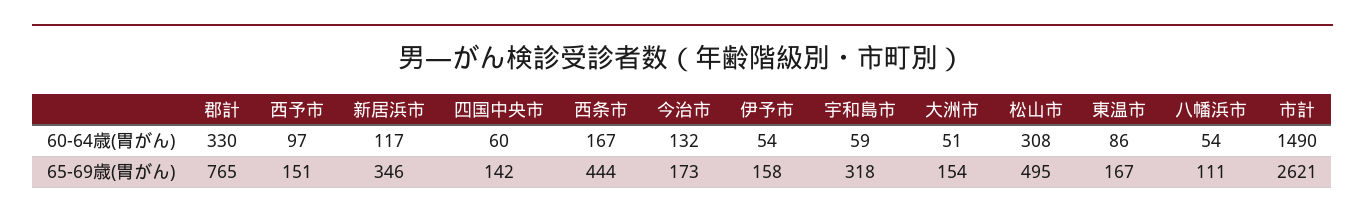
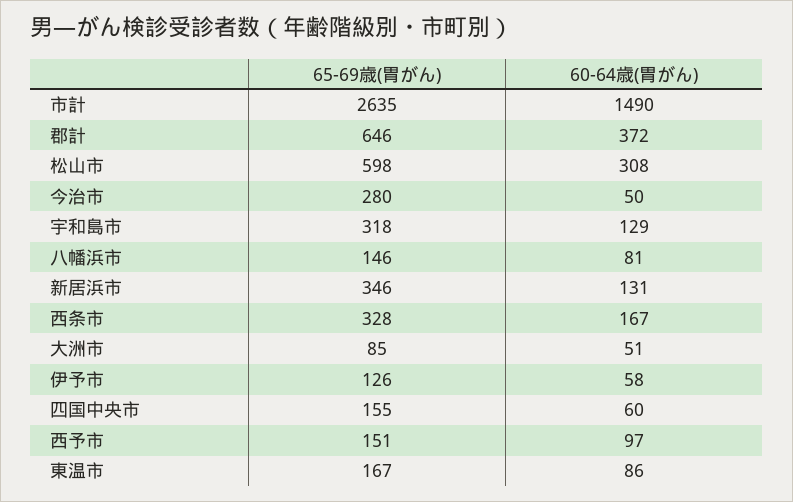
郡計, 60-64歳(胃がん): 330 -> 372
新居浜市, 60-64歳(胃がん): 117 -> 131
今治市, 60-64歳(胃がん): 132 -> 50
伊予市, 60-64歳(胃がん): 54 -> 58
宇和島市, 60-64歳(胃がん): 59 -> 129
八幡浜市, 60-64歳(胃がん): 54 -> 81
郡計, 65-69歳(胃がん): 765 -> 646
四国中央市, 65-69歳(胃がん): 142 -> 155
西条市, 65-69歳(胃がん): 444 -> 328
今治市, 65-69歳(胃がん): 173 -> 280
伊予市, 65-69歳(胃がん): 158 -> 126
大洲市, 65-69歳(胃がん): 154 -> 85
松山市, 65-69歳(胃がん): 495 -> 598
八幡浜市, 65-69歳(胃がん): 111 -> 146
市計, 65-69歳(胃がん): 2621 -> 2635

